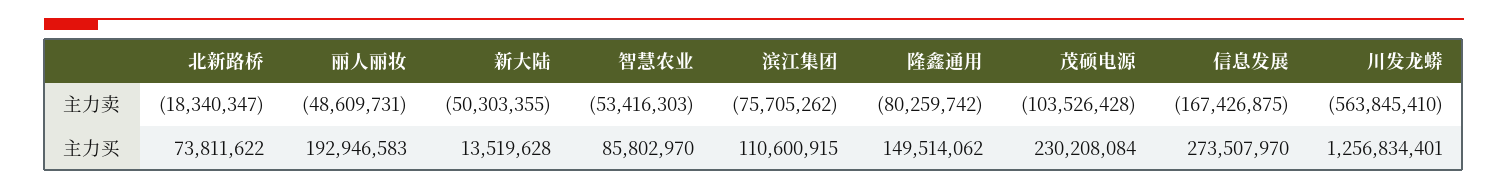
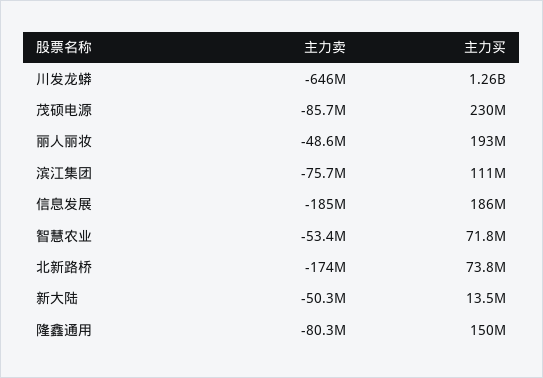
北新路桥, 主力卖: -18340347 -> -174000000
茂硕电源, 主力卖: -103526428 -> -85700000
信息发展, 主力卖: -167426875 -> -185000000
川发龙蟒, 主力卖: -563845410 -> -646000000
智慧农业, 主力买: 85802970 -> 71800000
信息发展, 主力买: 273507970 -> 186000000

